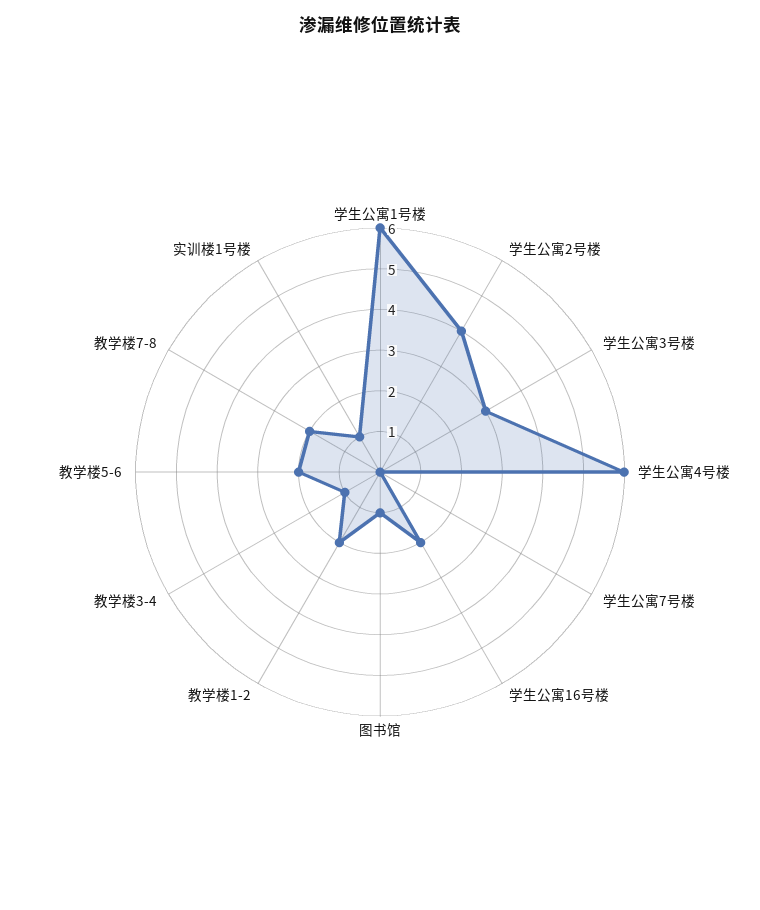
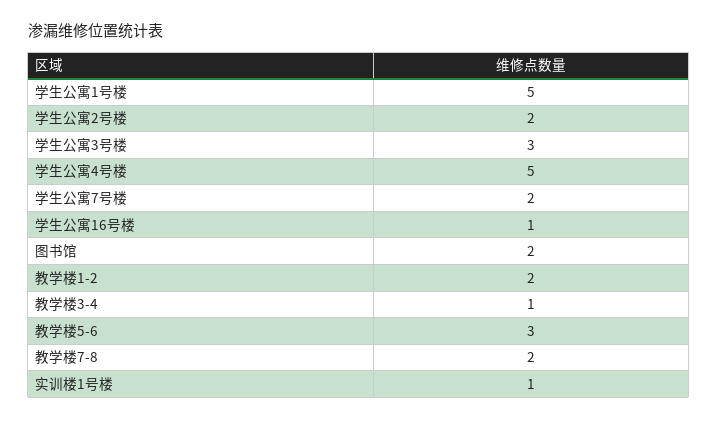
学生公寓1号楼: 6 -> 5
学生公寓2号楼: 4 -> 2
学生公寓4号楼: 6 -> 5
学生公寓7号楼: 0 -> 2
学生公寓16号楼: 2 -> 1
图书馆: 1 -> 2
教学楼5-6: 2 -> 3

